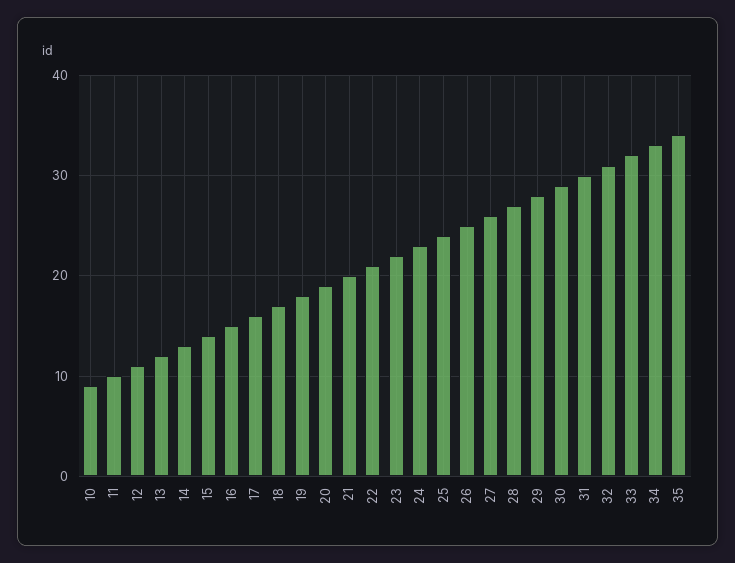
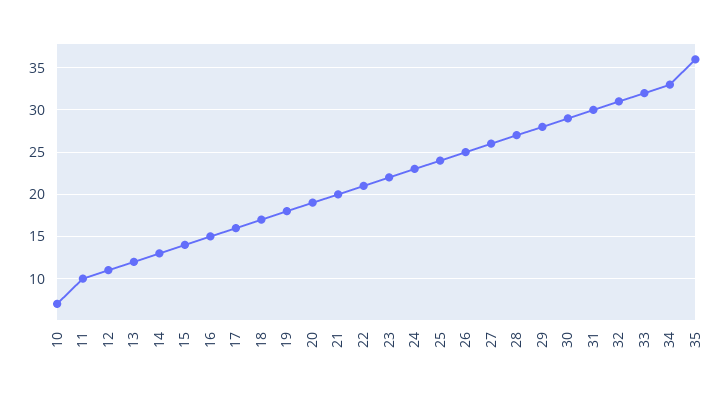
10: 9 -> 7
35: 34 -> 36

